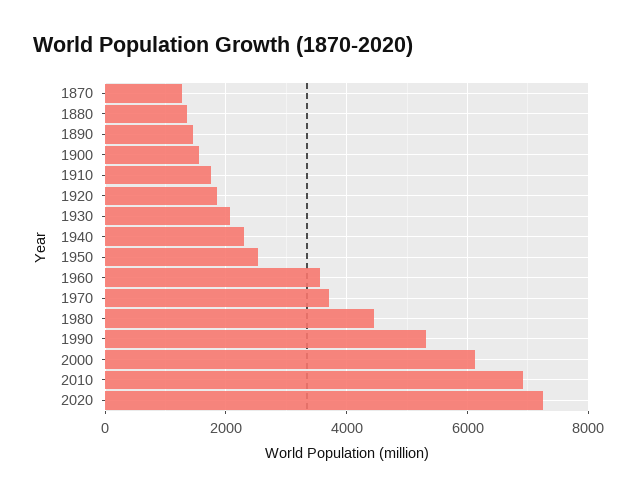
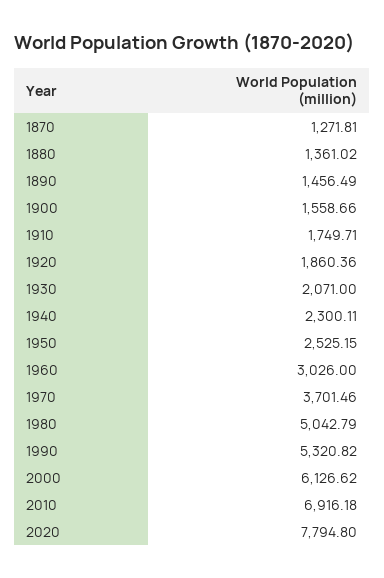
1960: 3600 -> 3026
1980: 4400 -> 5042.79
2020: 7200 -> 7794.8

